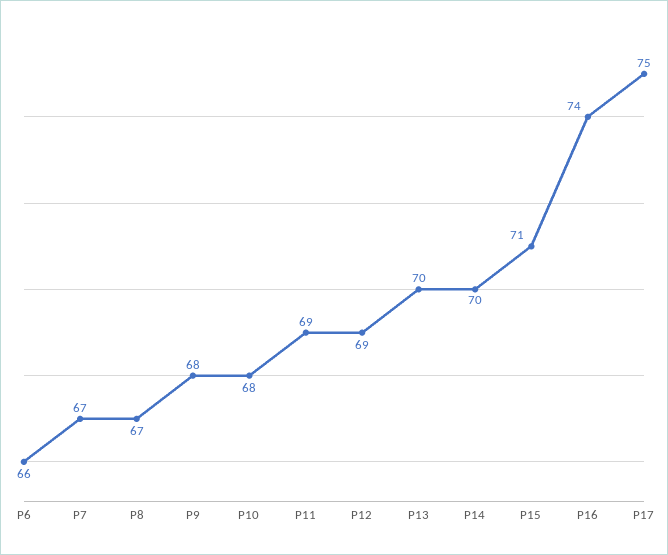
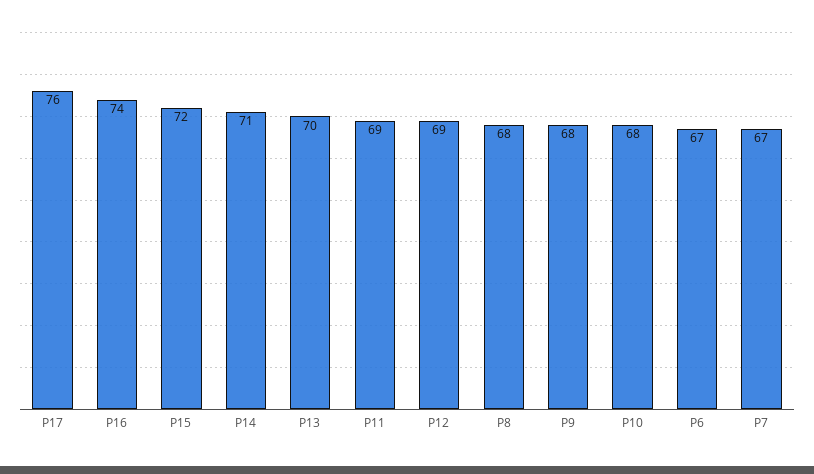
P6: 66 -> 67
P8: 67 -> 68
P14: 70 -> 71
P15: 71 -> 72
P17: 75 -> 76

